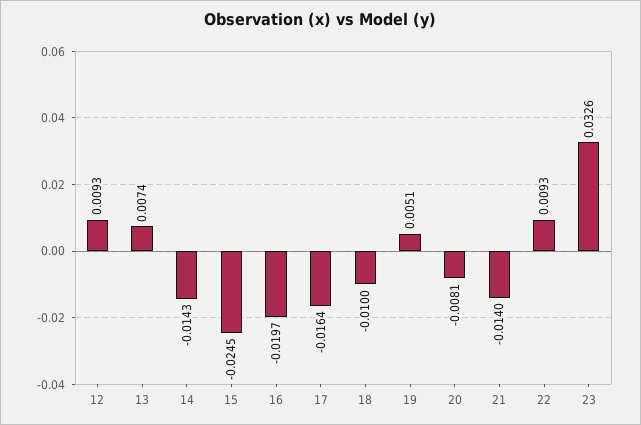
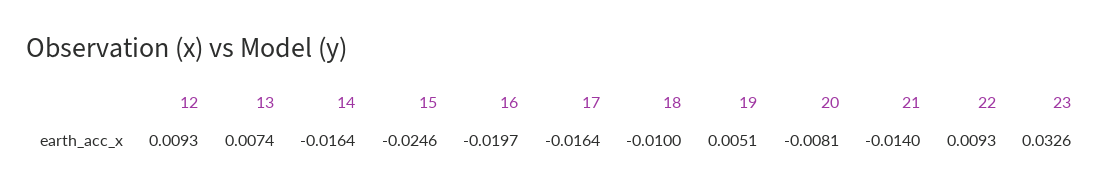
14: -0.0143 -> -0.0164
15: -0.0245 -> -0.0246

